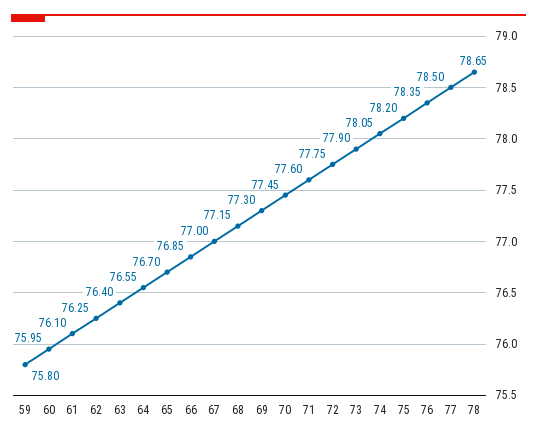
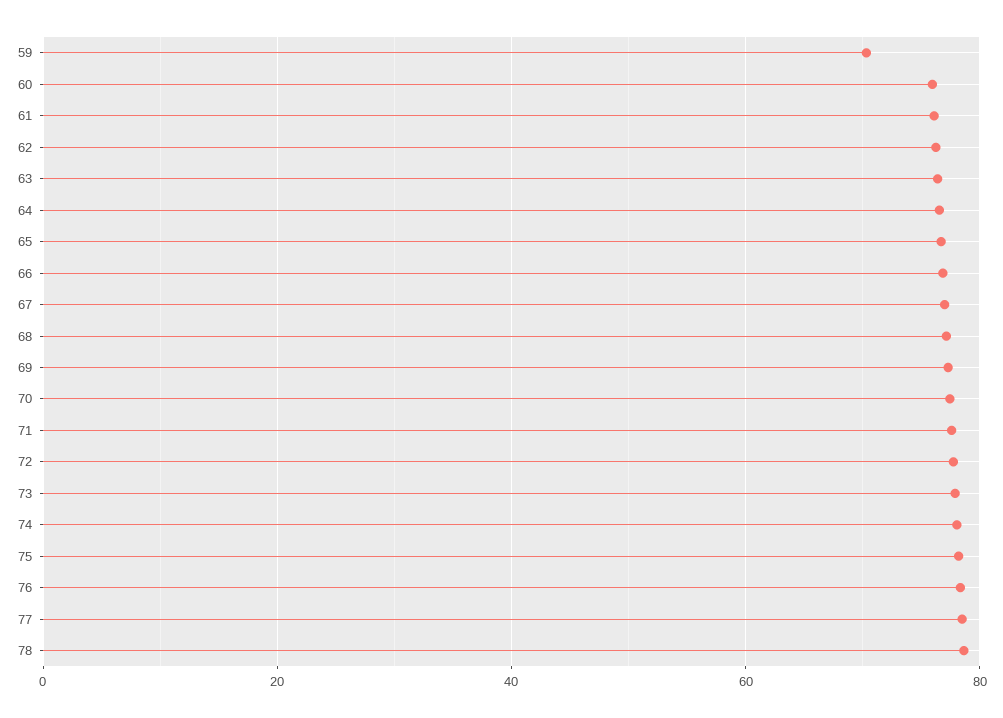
59: 75.8 -> 70

